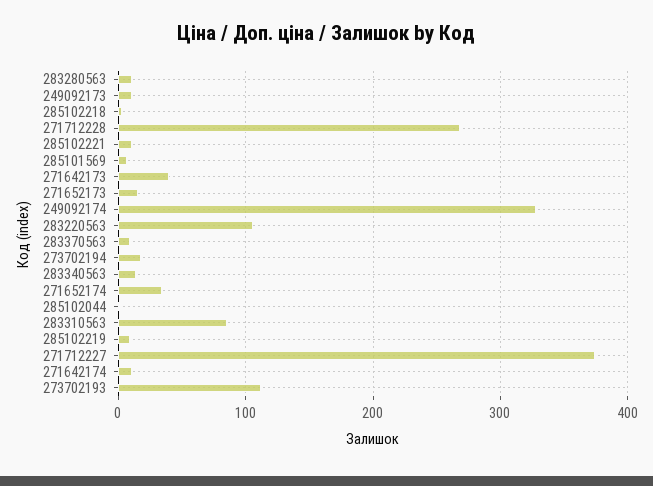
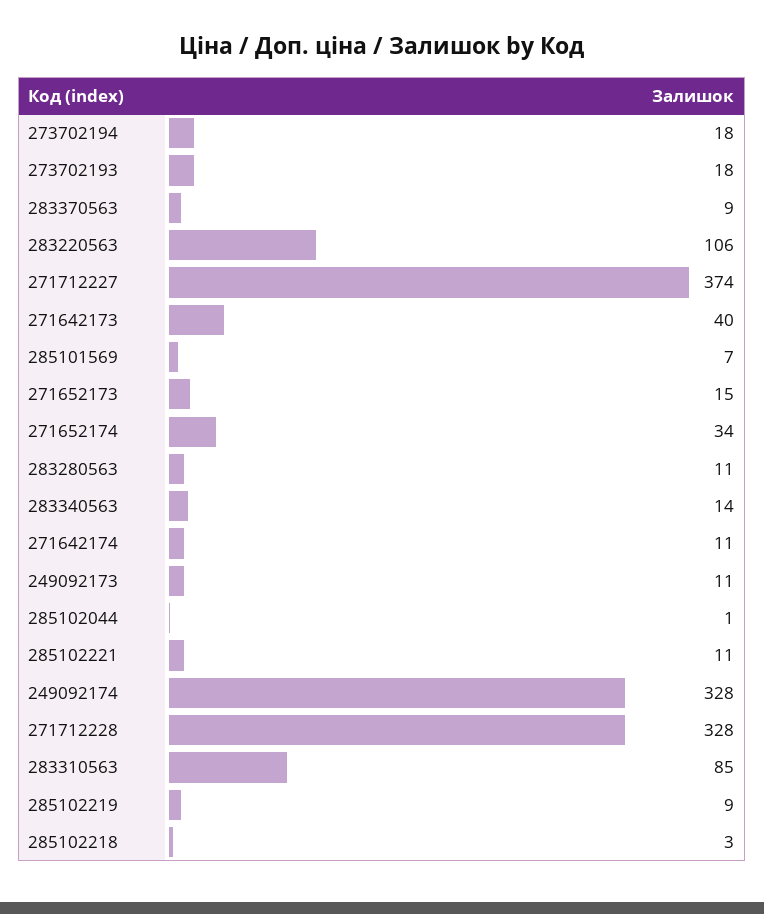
271712228: 270 -> 328
273702193: 110 -> 18

